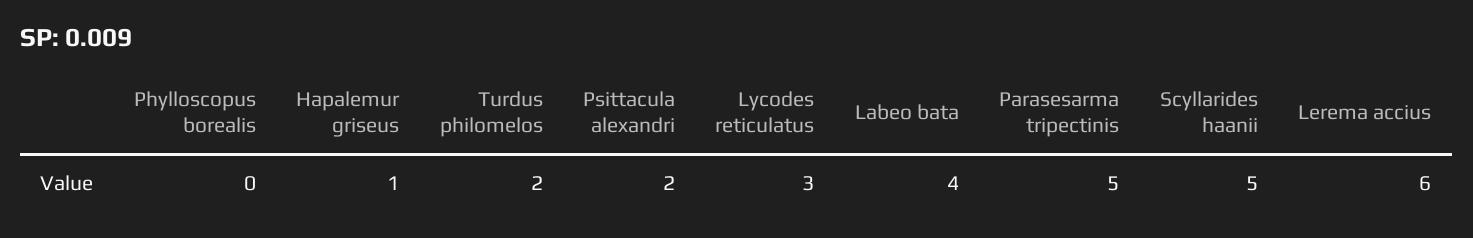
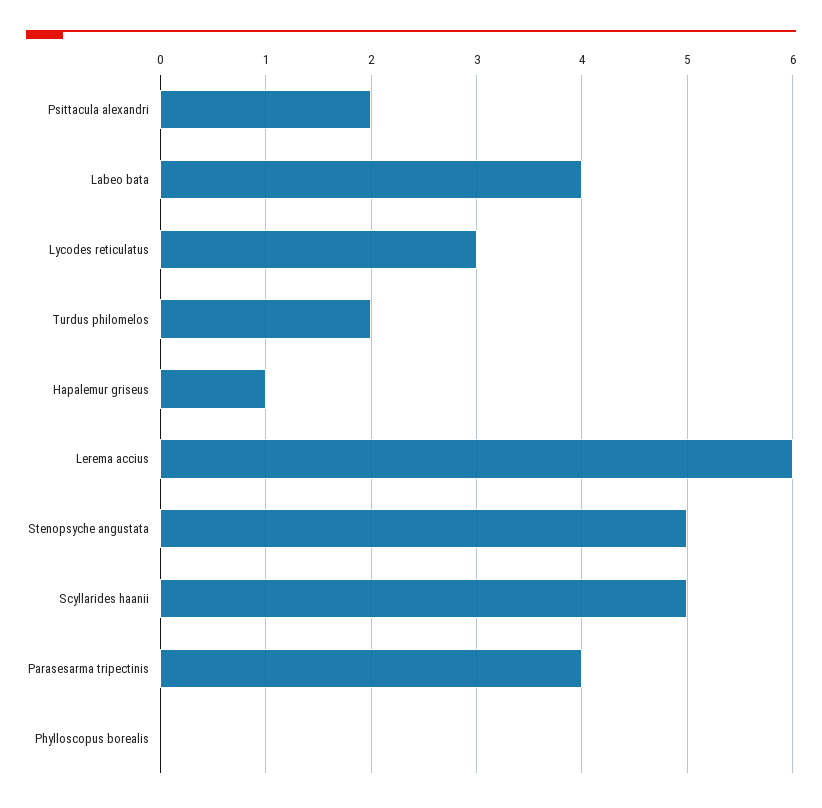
Parasesarma tripectinis: 5 -> 4
Stenopsyche angustata: none -> 5

